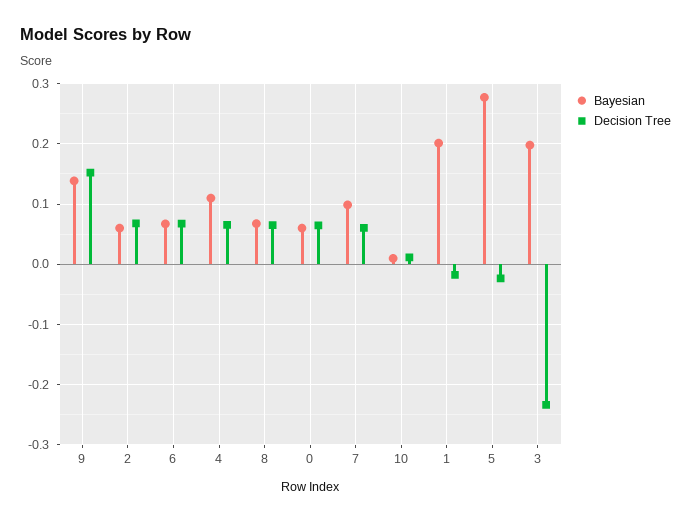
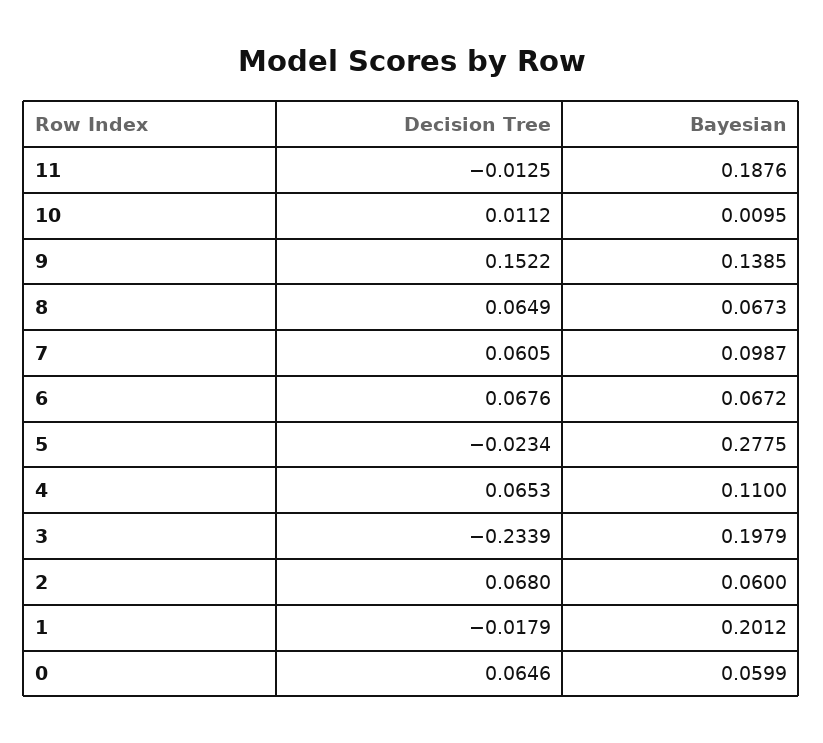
Decision Tree, 11: none -> -0.0125
Bayesian, 11: none -> 0.1876

